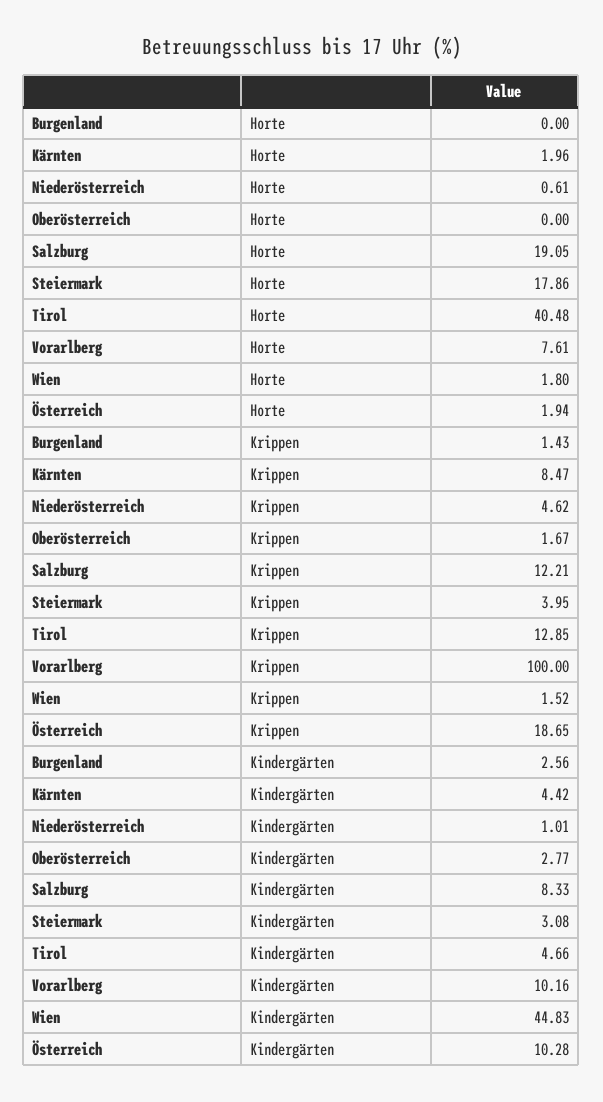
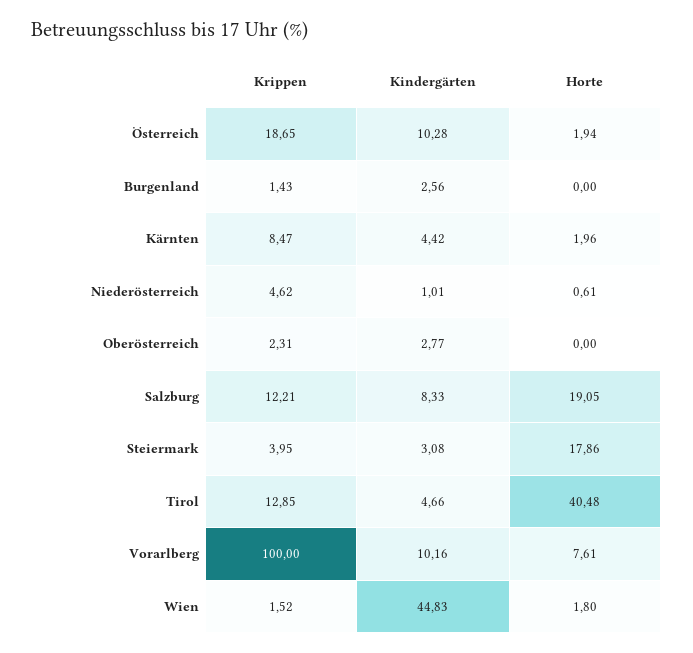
Oberösterreich, Krippen: 1.67 -> 2.31

